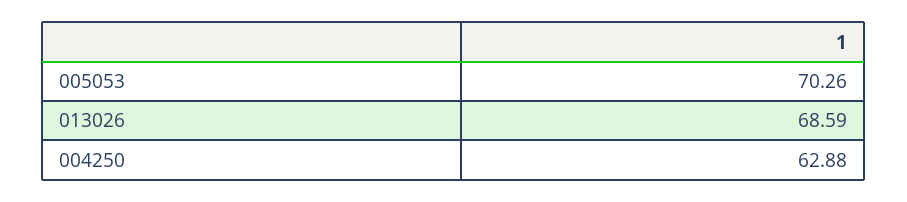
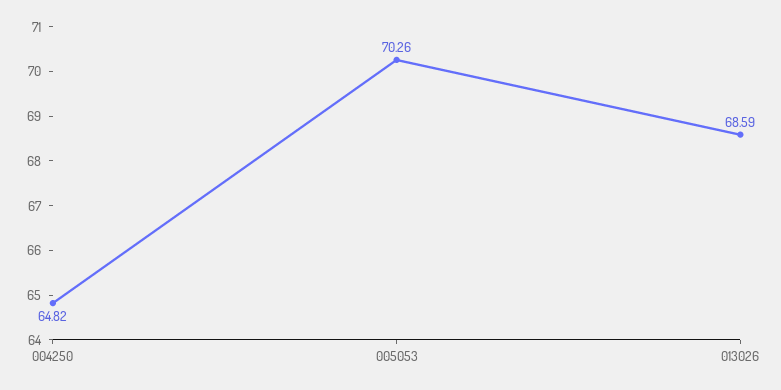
004250: 62.88 -> 64.82

